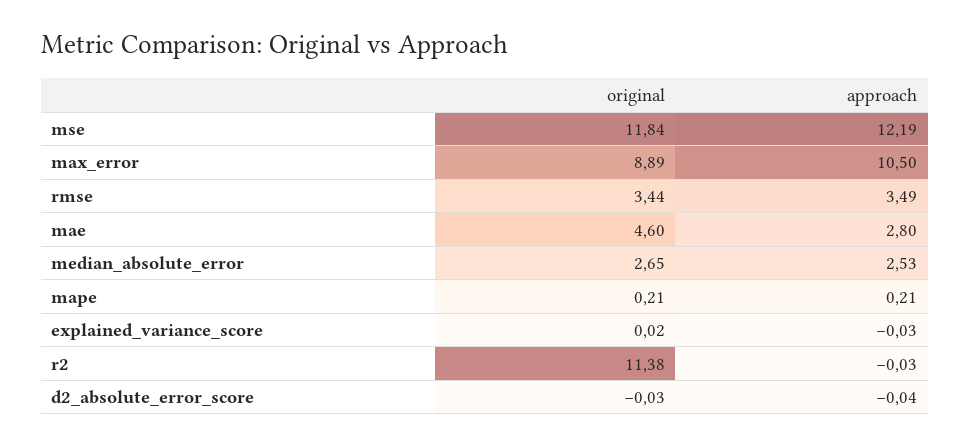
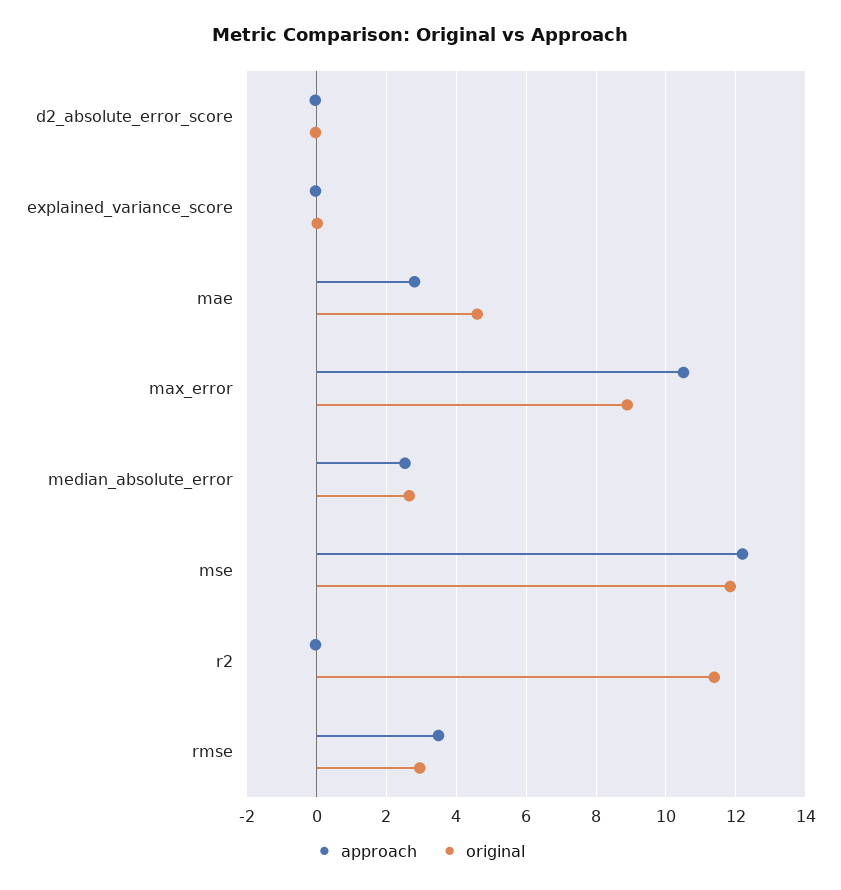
original, rmse: 3.44 -> 3
original, mape: 0.21 -> none
approach, mape: 0.21 -> none

